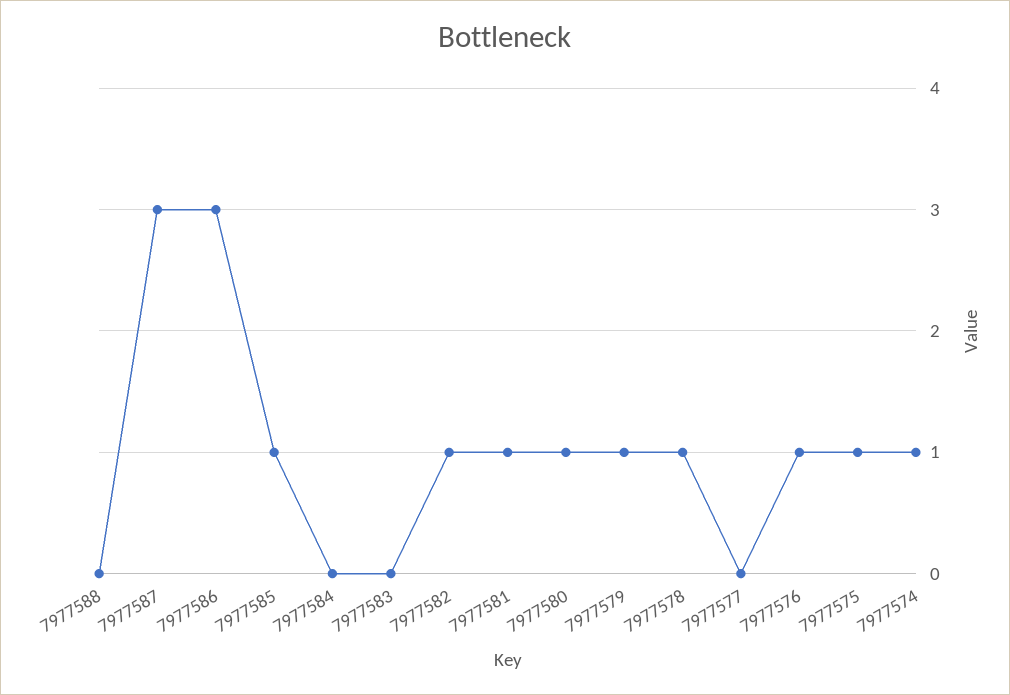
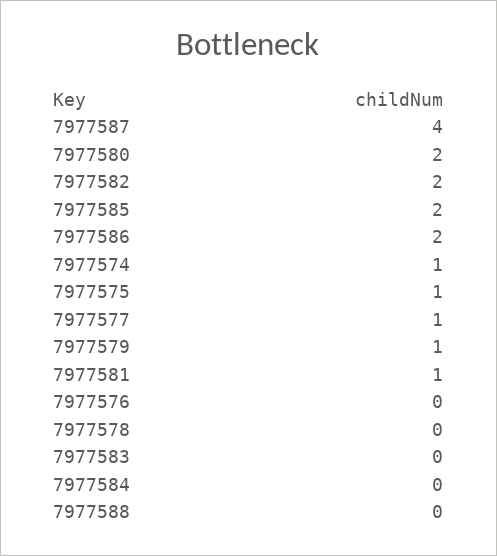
7977587: 3 -> 4
7977586: 3 -> 2
7977585: 1 -> 2
7977582: 1 -> 2
7977580: 1 -> 2
7977578: 1 -> 0
7977577: 0 -> 1
7977576: 1 -> 0

